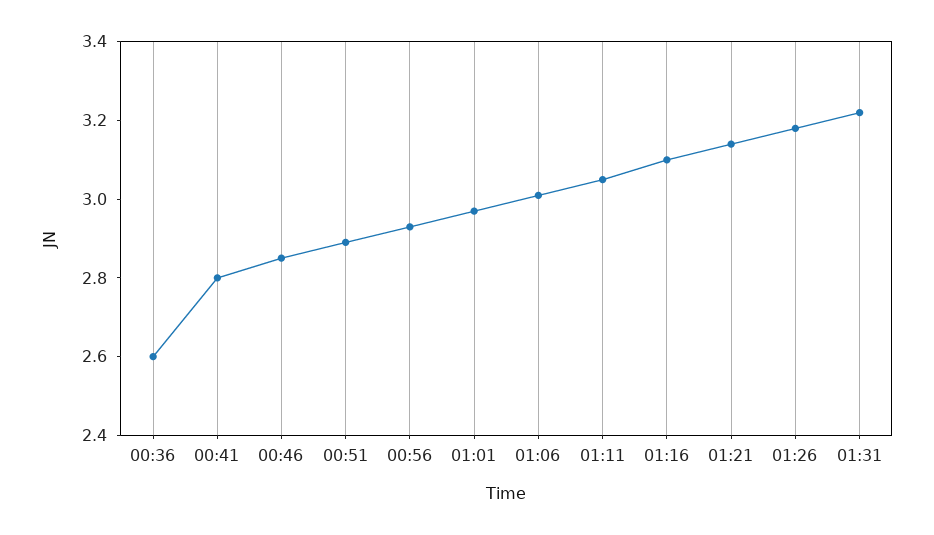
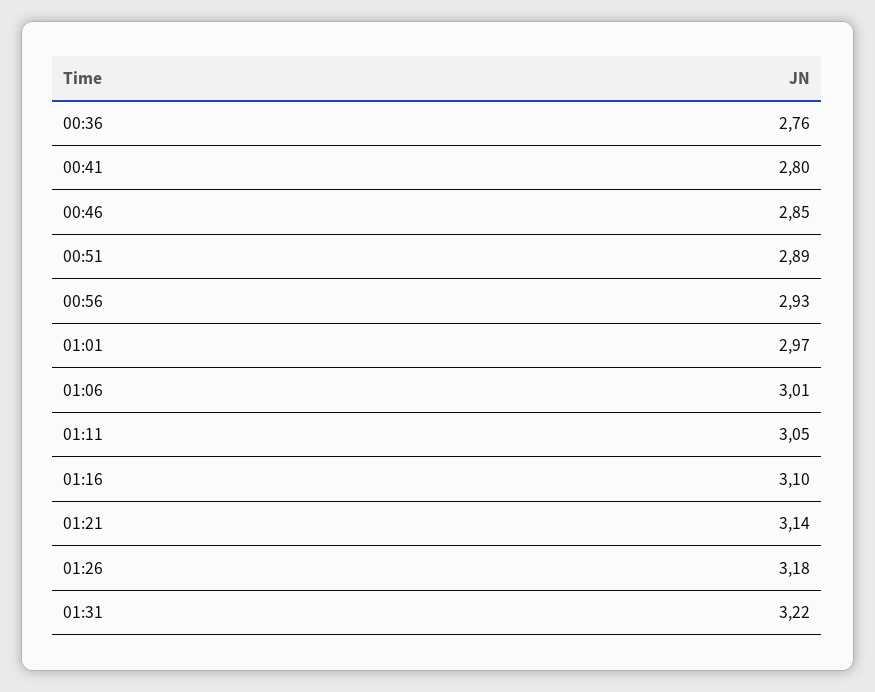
00:36: 2.6 -> 2.76

